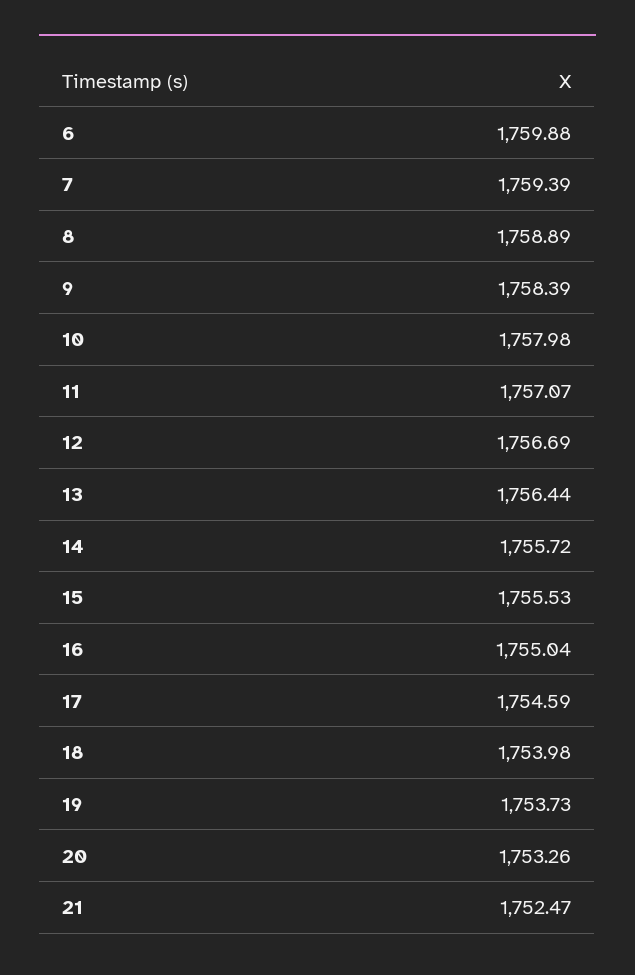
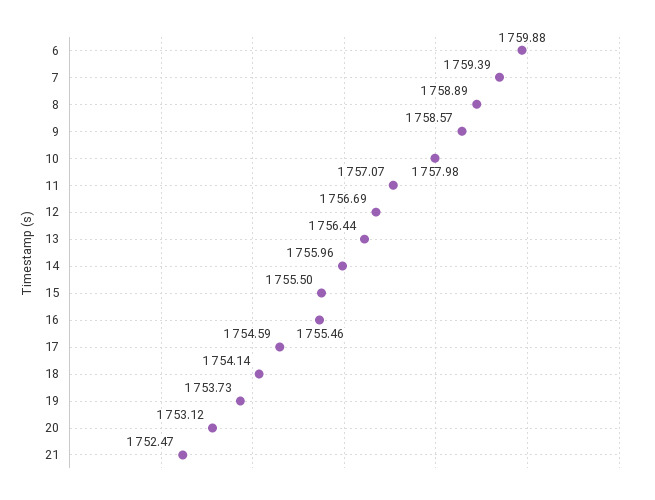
9: 1758.39 -> 1758.57
14: 1755.72 -> 1755.96
15: 1755.53 -> 1755.5
16: 1755.04 -> 1755.46
18: 1753.98 -> 1754.14
20: 1753.26 -> 1753.12

